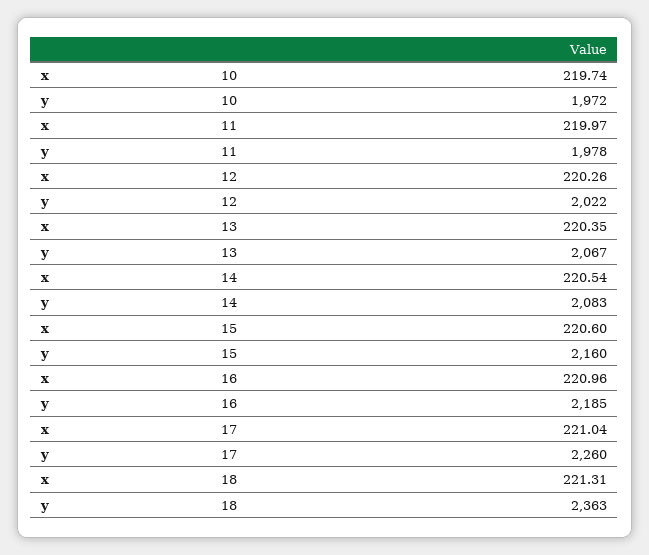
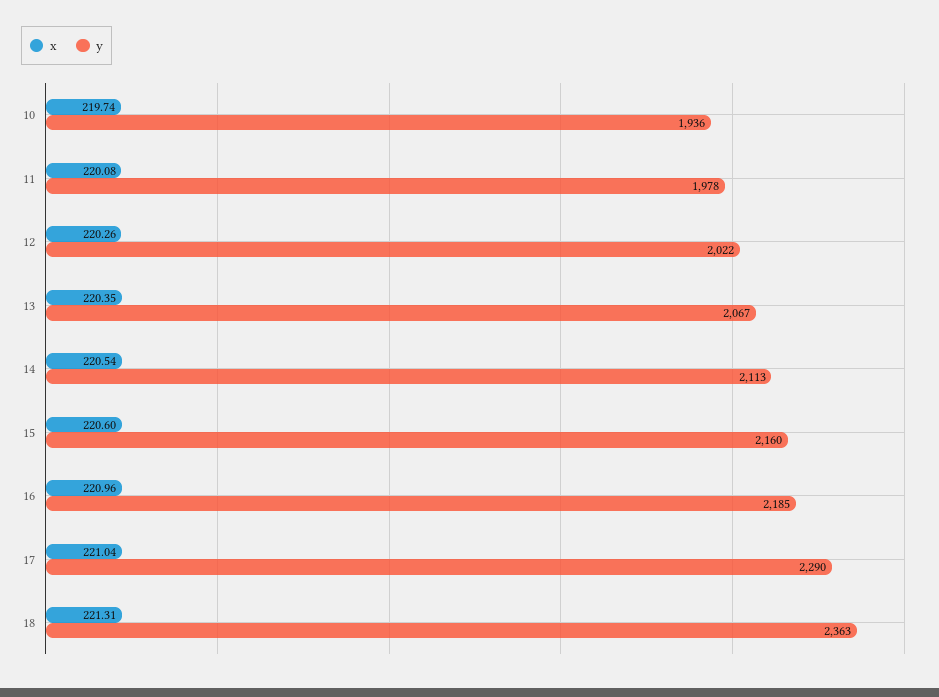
y, 10: 1972 -> 1936
x, 11: 219.97 -> 220.08
y, 14: 2083 -> 2113
y, 17: 2260 -> 2290

